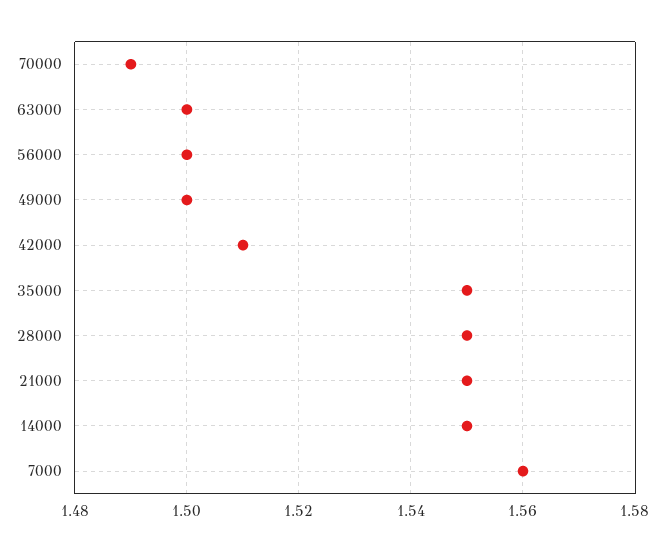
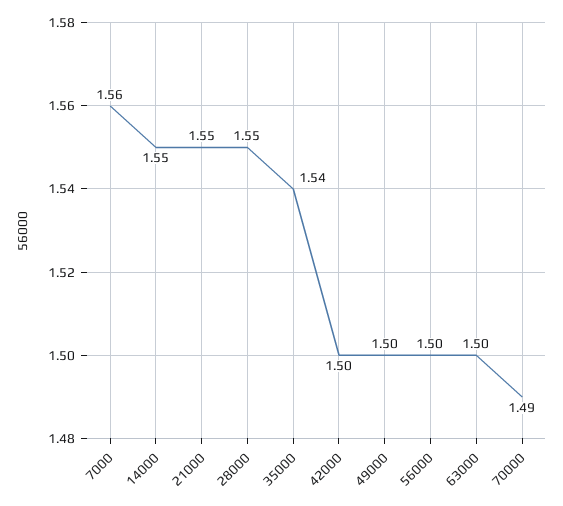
42000: 1.51 -> 1.5
35000: 1.55 -> 1.54

